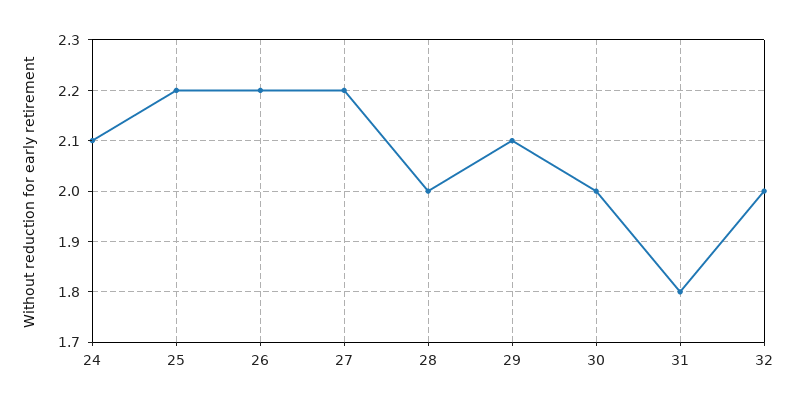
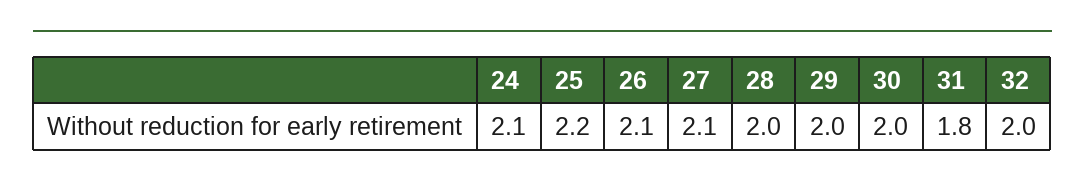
26: 2.2 -> 2.1
27: 2.2 -> 2.1
29: 2.1 -> 2

